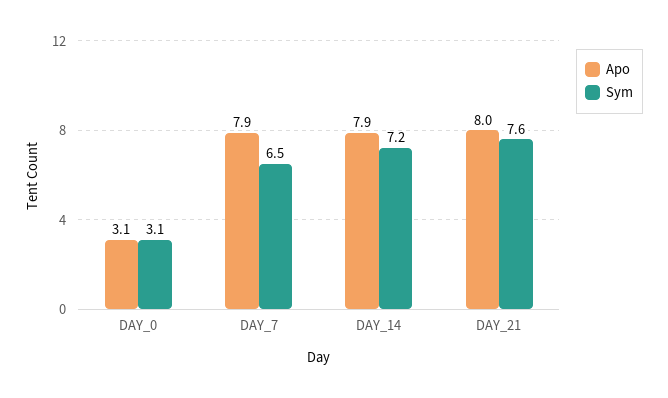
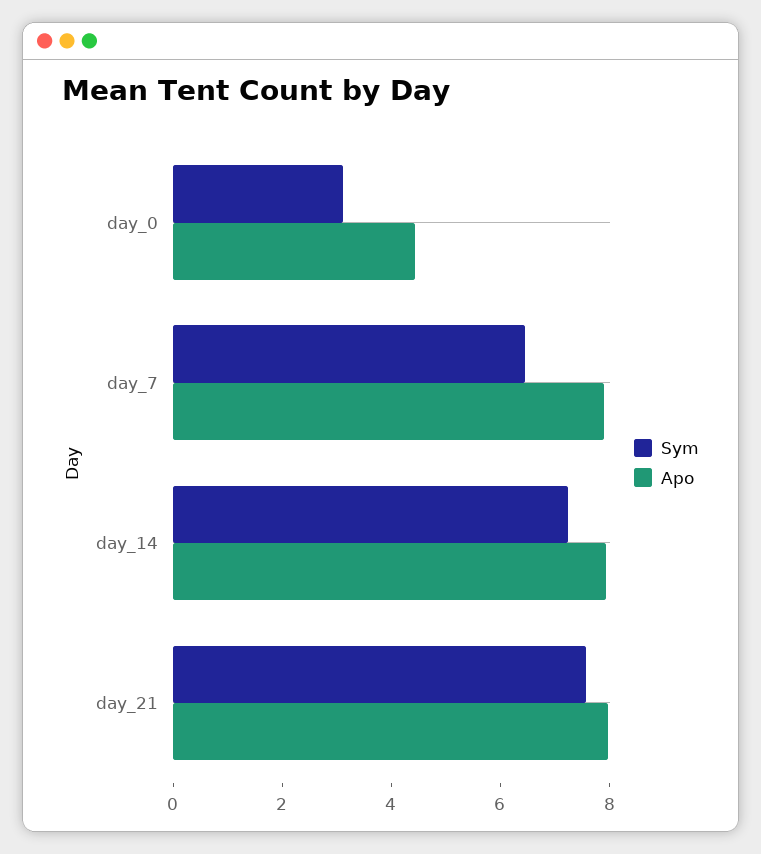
Apo, DAY_0: 3.1 -> 4.5

